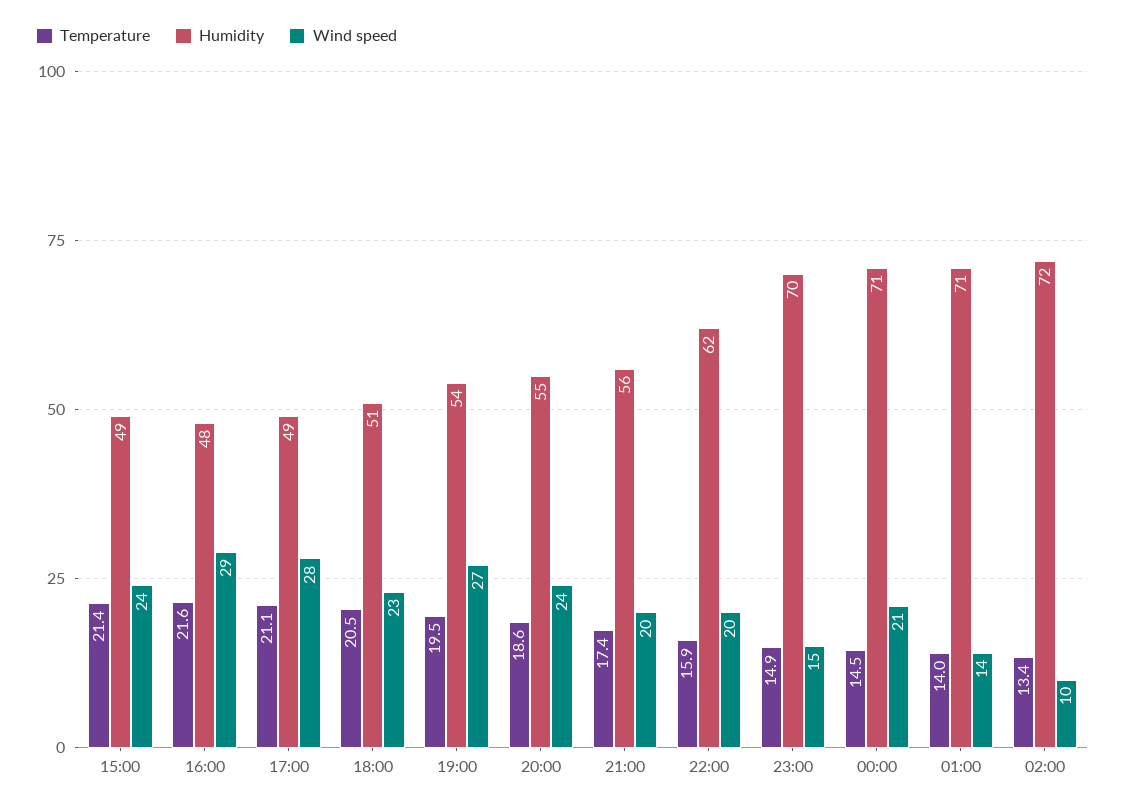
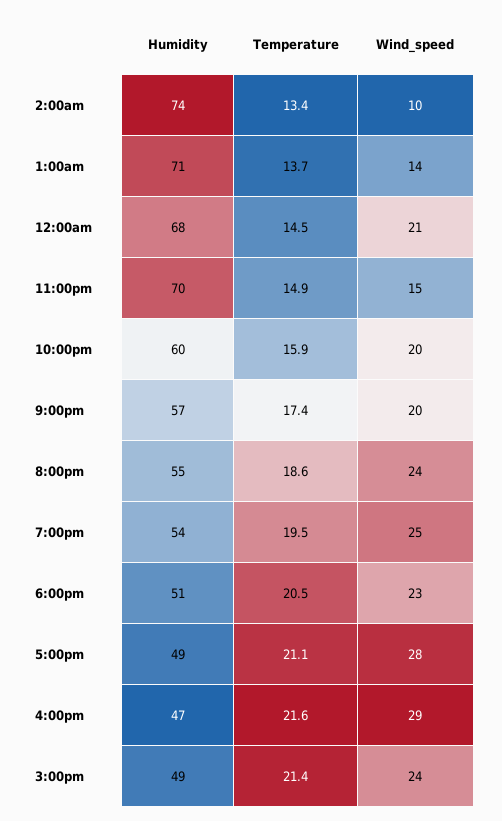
Humidity, 16:00: 48 -> 47
Wind speed, 19:00: 27 -> 25
Humidity, 21:00: 56 -> 57
Humidity, 22:00: 62 -> 60
Humidity, 00:00: 71 -> 68
Temperature, 01:00: 14 -> 13.7
Humidity, 02:00: 72 -> 74

